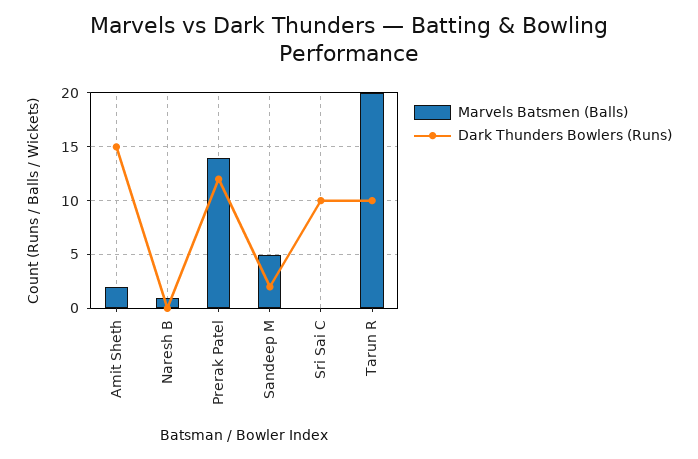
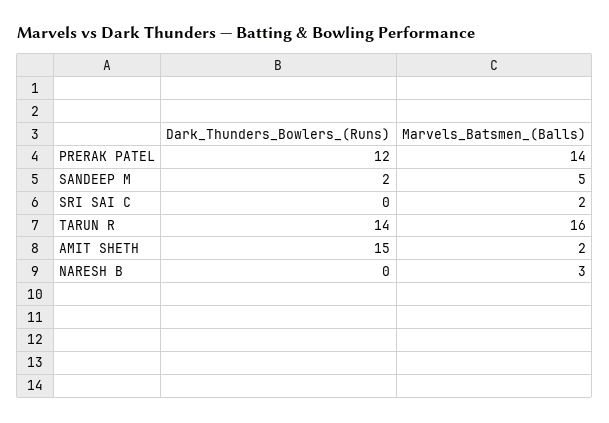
Marvels Batsmen (Balls), Naresh B: 1 -> 3
Marvels Batsmen (Balls), Sri Sai C: 0 -> 2
Dark Thunders Bowlers (Runs), Sri Sai C: 10 -> 0
Marvels Batsmen (Balls), Tarun R: 20 -> 16
Dark Thunders Bowlers (Runs), Tarun R: 10 -> 14

